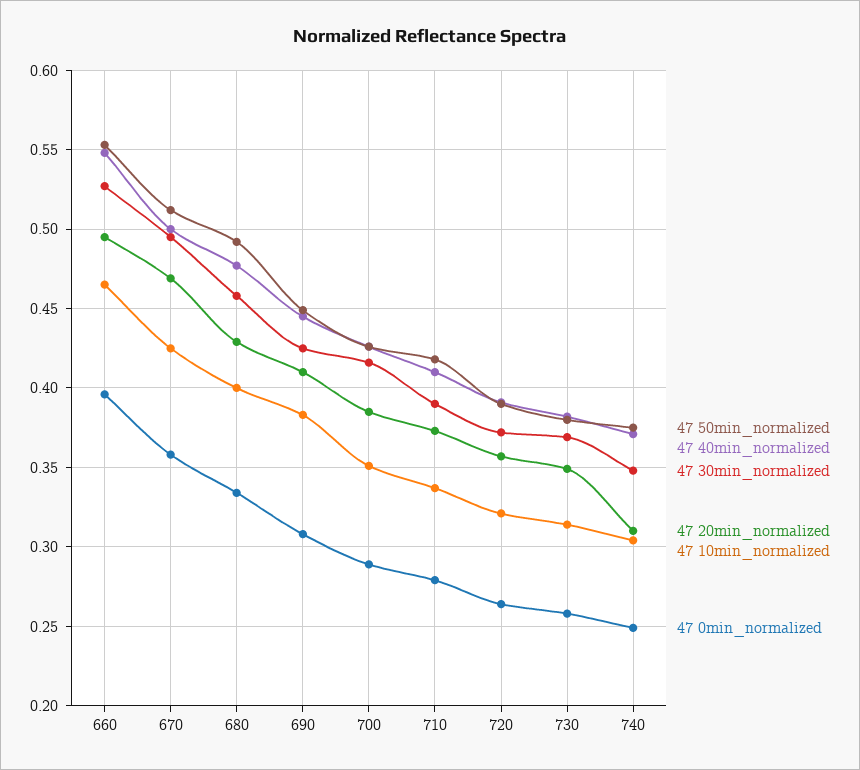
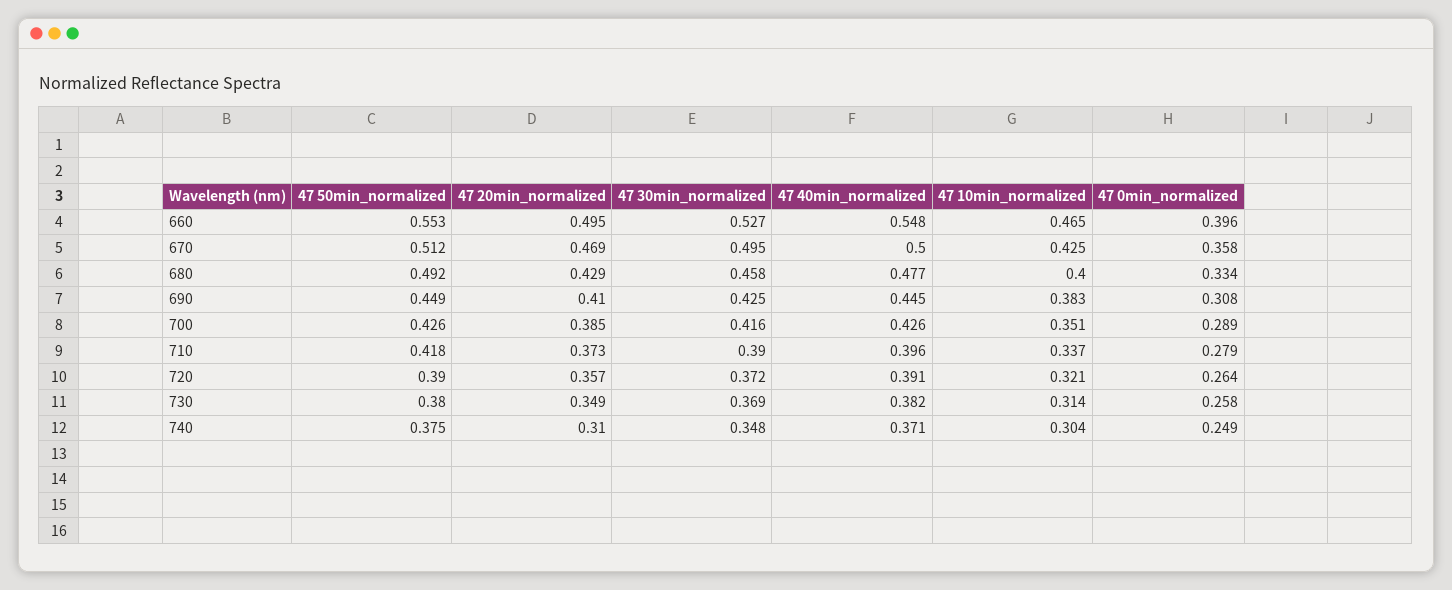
47 40min_normalized, 710: 0.41 -> 0.396

